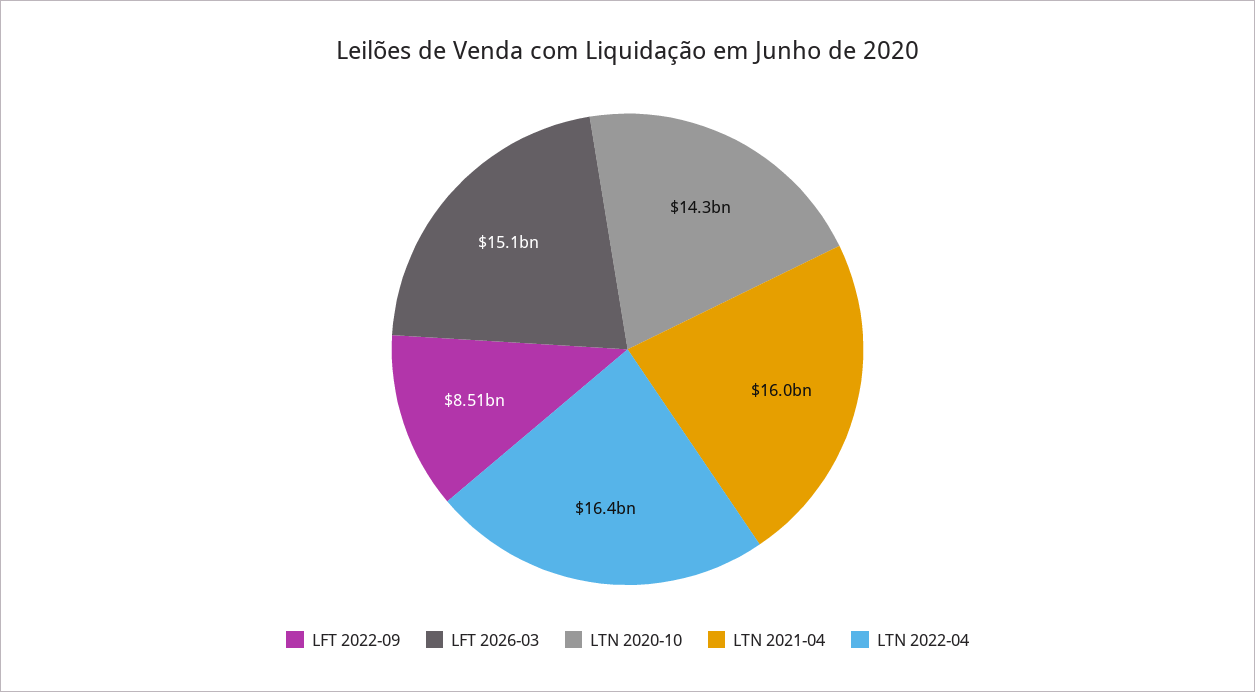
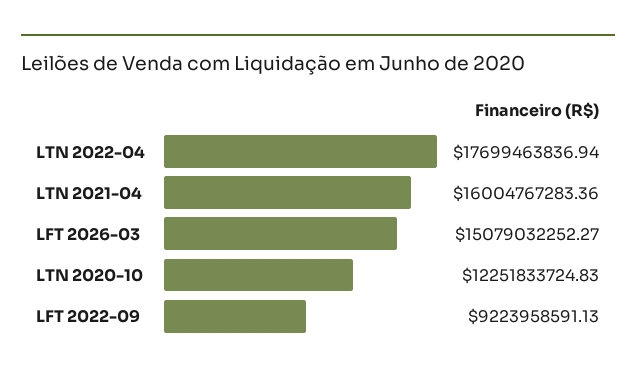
LFT 2022-09: 8510000000 -> 9223958591.13
LTN 2020-10: 14300000000 -> 12251833724.83
LTN 2022-04: 16400000000 -> 17699463836.94

